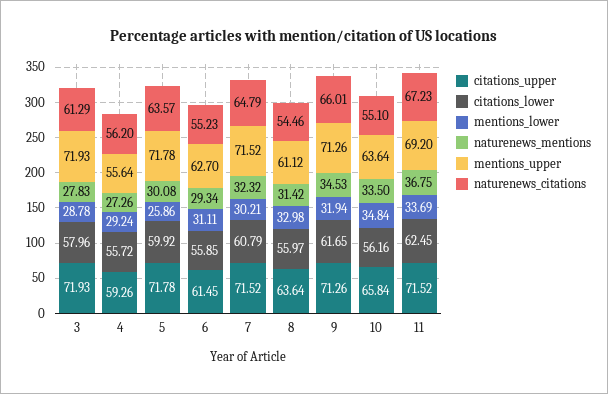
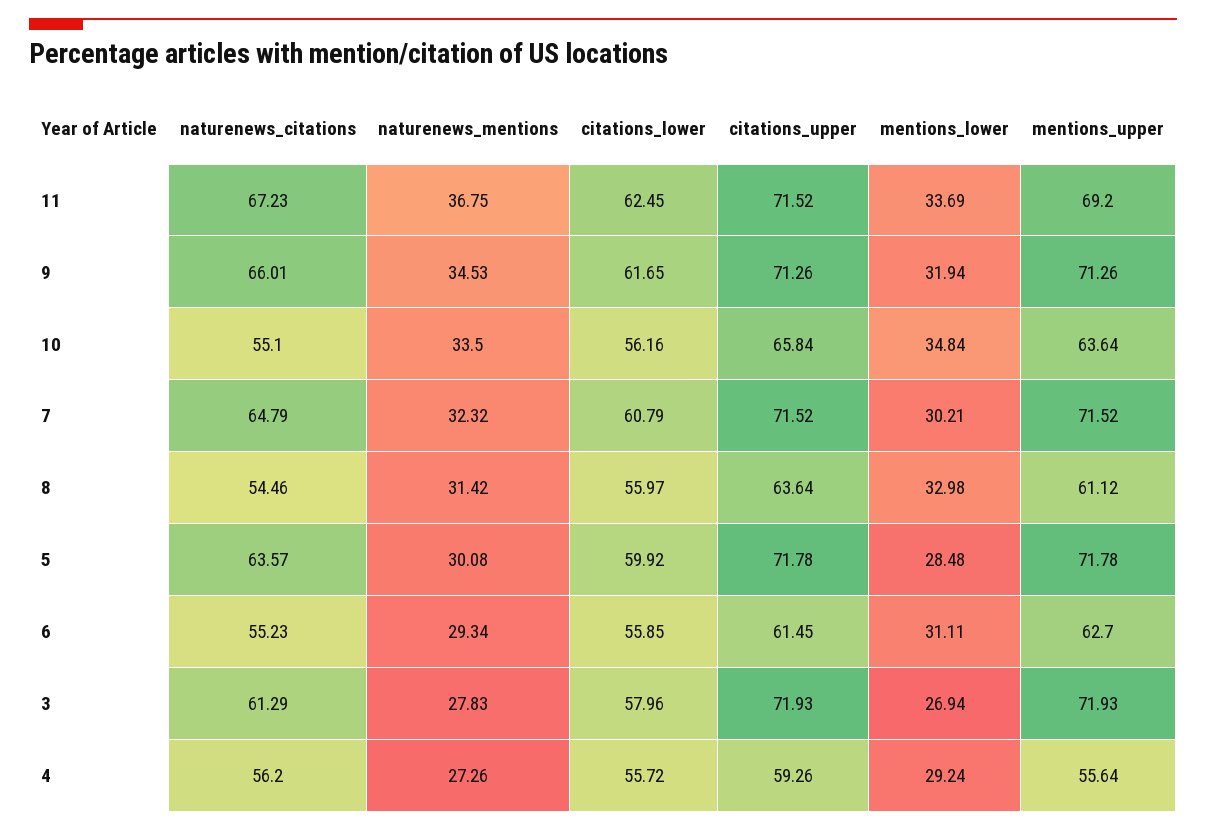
mentions_lower, 3: 28.78 -> 26.94
mentions_lower, 5: 25.86 -> 28.48

